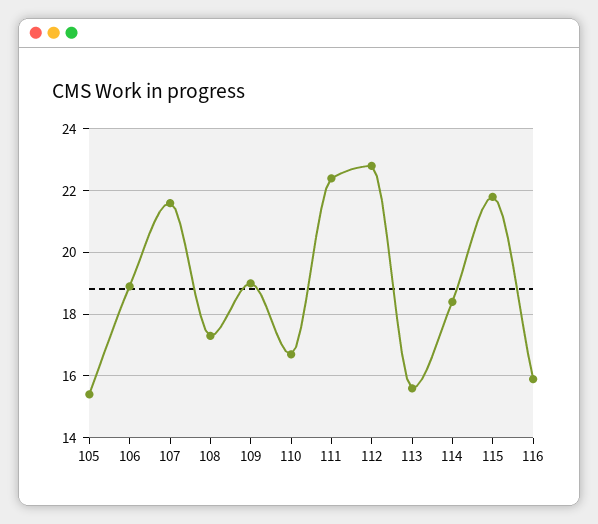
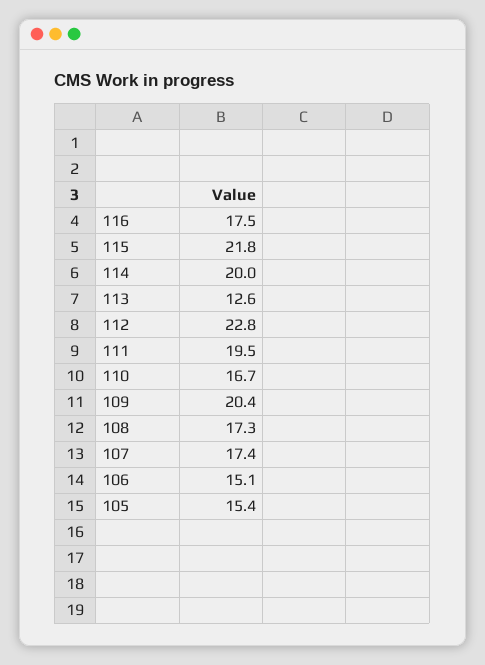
106: 19 -> 15.1
107: 21.5 -> 17.4
109: 19 -> 20.4
111: 22.5 -> 19.5
113: 15.5 -> 12.6
114: 18.5 -> 20
116: 16 -> 17.5

